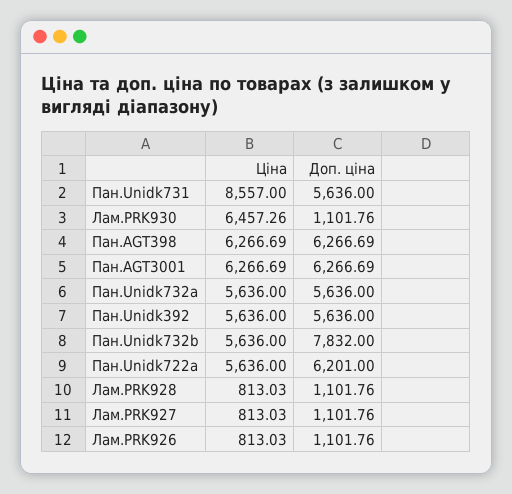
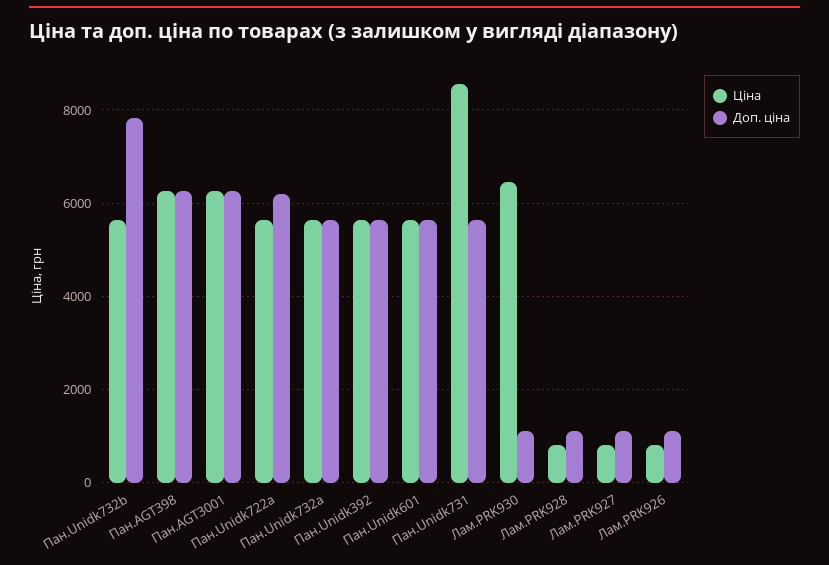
Ціна, Пан.Unidk601: none -> 5600
Доп. ціна, Пан.Unidk601: none -> 5600

